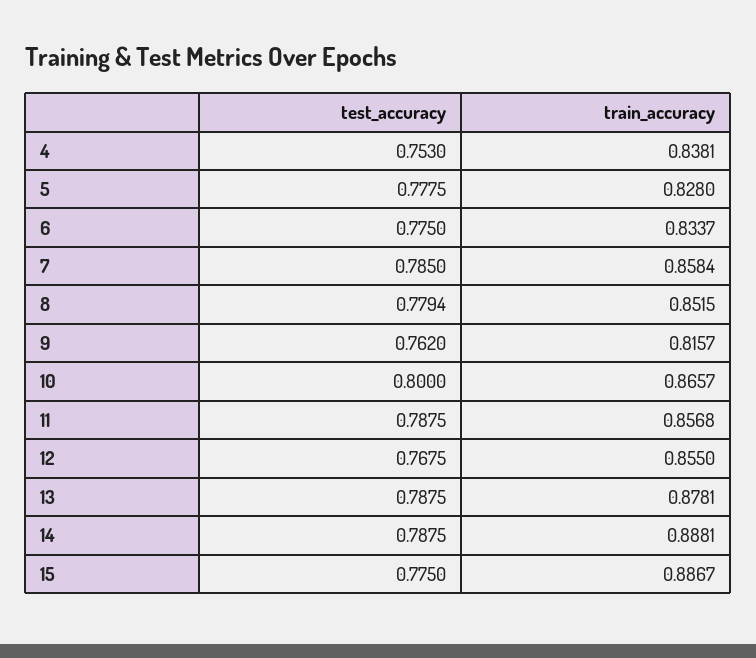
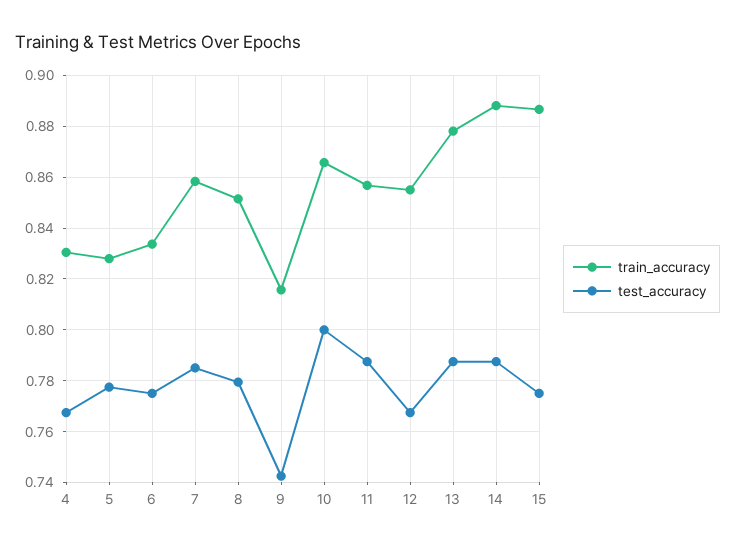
test_accuracy, 4: 0.753 -> 0.7675
train_accuracy, 4: 0.8381 -> 0.83
test_accuracy, 9: 0.762 -> 0.7425

